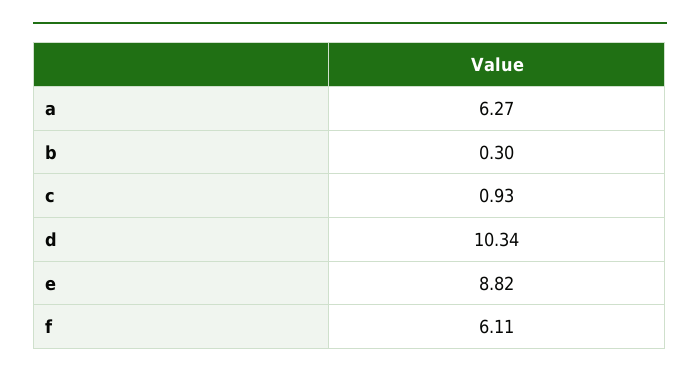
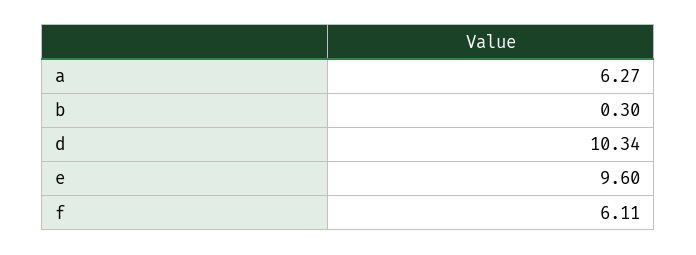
c: 0.93 -> none
e: 8.82 -> 9.6

